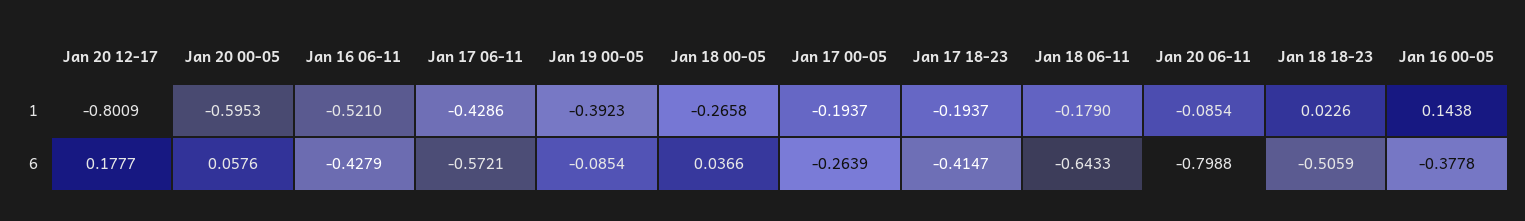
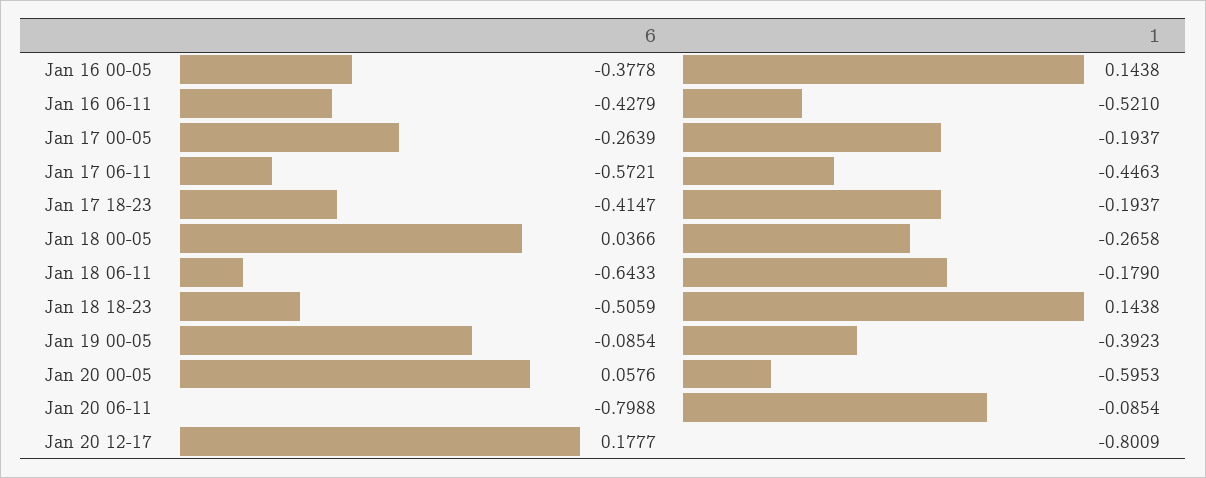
Jan 17 06-11, 1: -0.4286 -> -0.4463
Jan 18 18-23, 1: 0.0226 -> 0.1438

